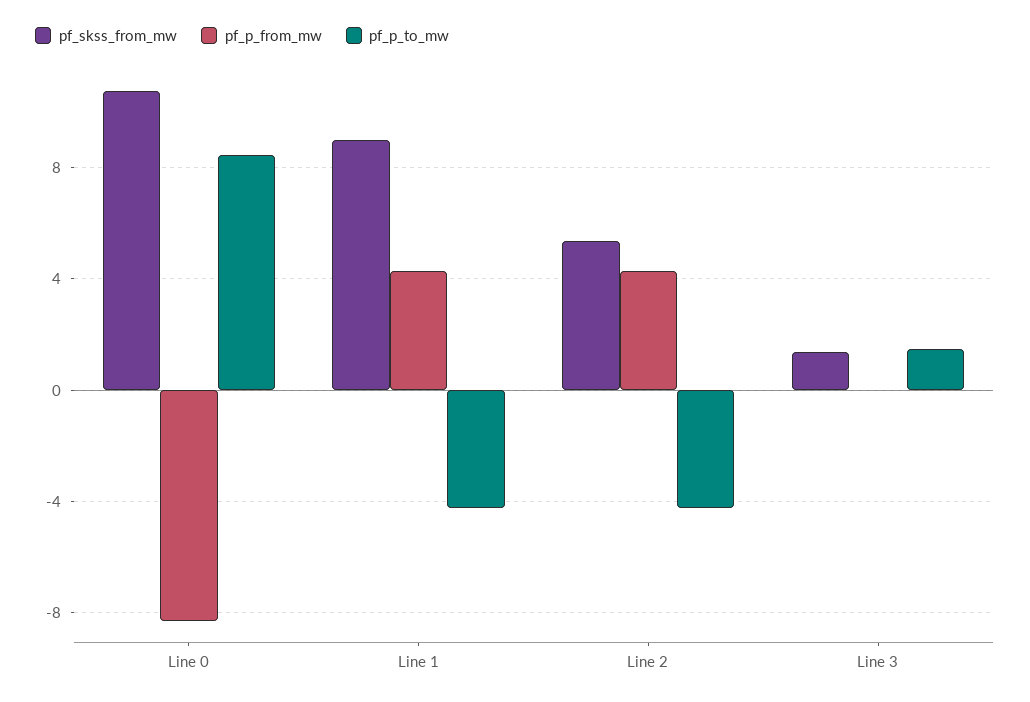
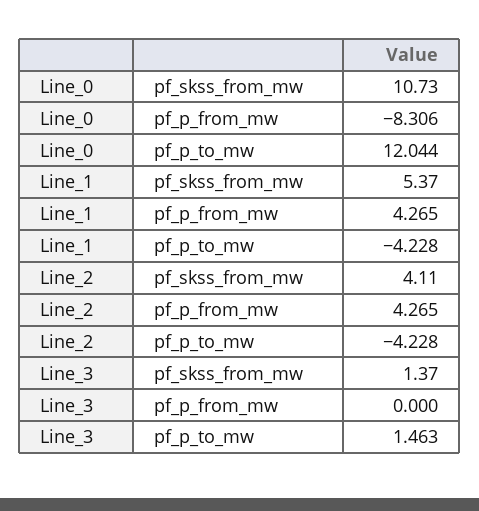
pf_p_to_mw, Line 0: 8.5 -> 12.044
pf_skss_from_mw, Line 1: 9 -> 5.37
pf_skss_from_mw, Line 2: 5.5 -> 4.11

